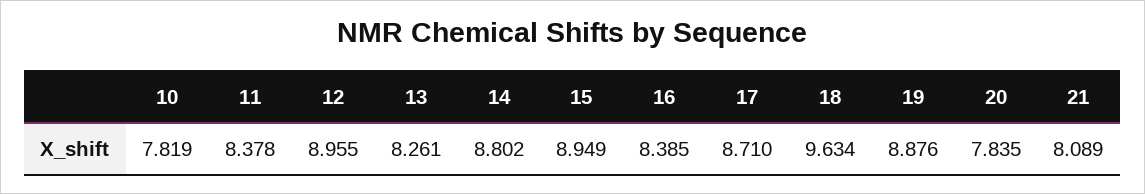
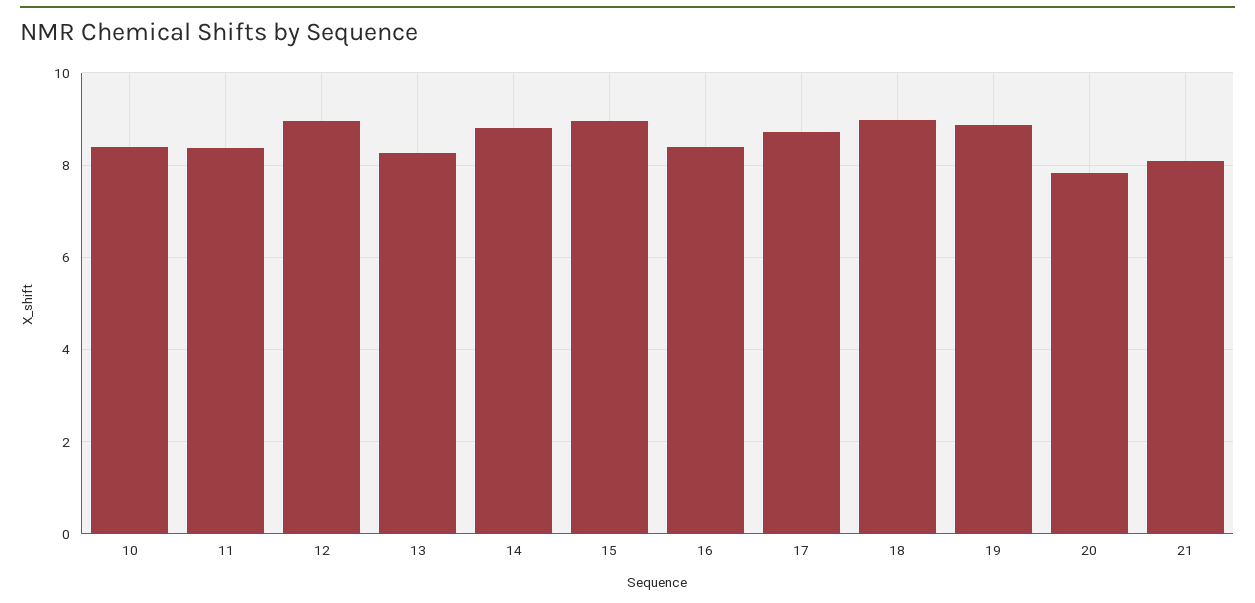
10: 7.819 -> 8.4
18: 9.634 -> 9

